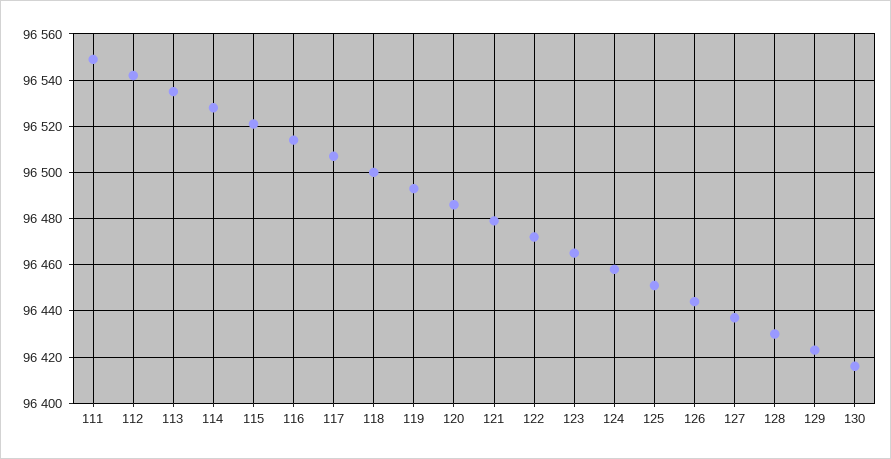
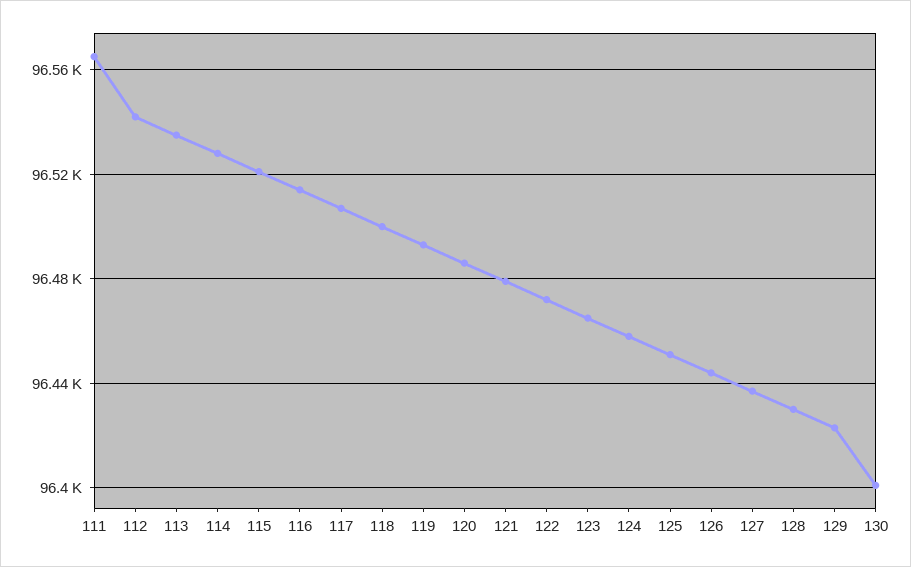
111: 96550 -> 96565
130: 96415 -> 96400

